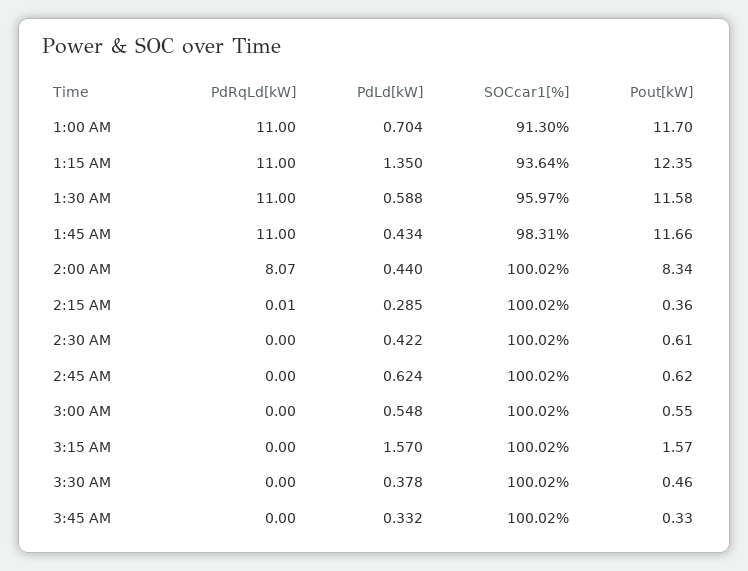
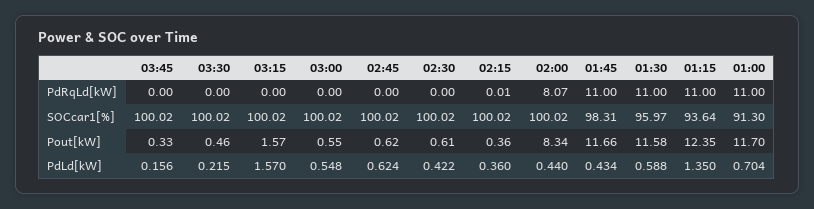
PdLd[kW], 2:15 AM: 0.285 -> 0.36
PdLd[kW], 3:30 AM: 0.378 -> 0.215
PdLd[kW], 3:45 AM: 0.332 -> 0.156

